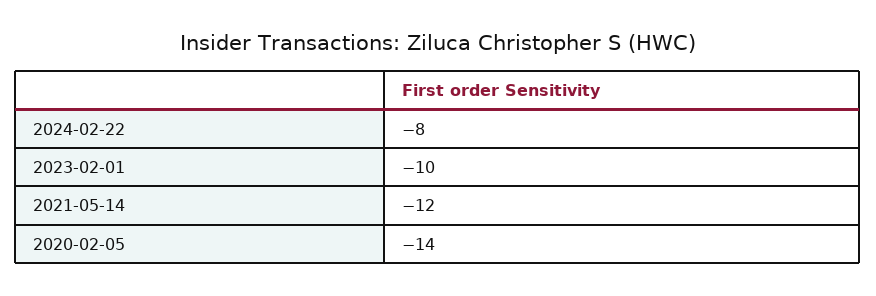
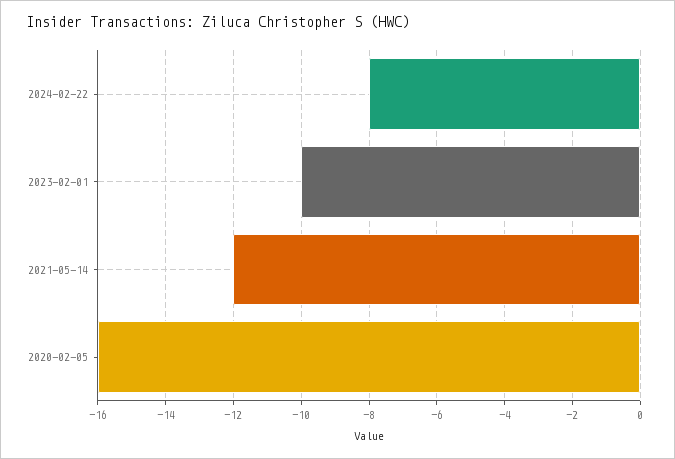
2020-02-05: -14 -> -16

